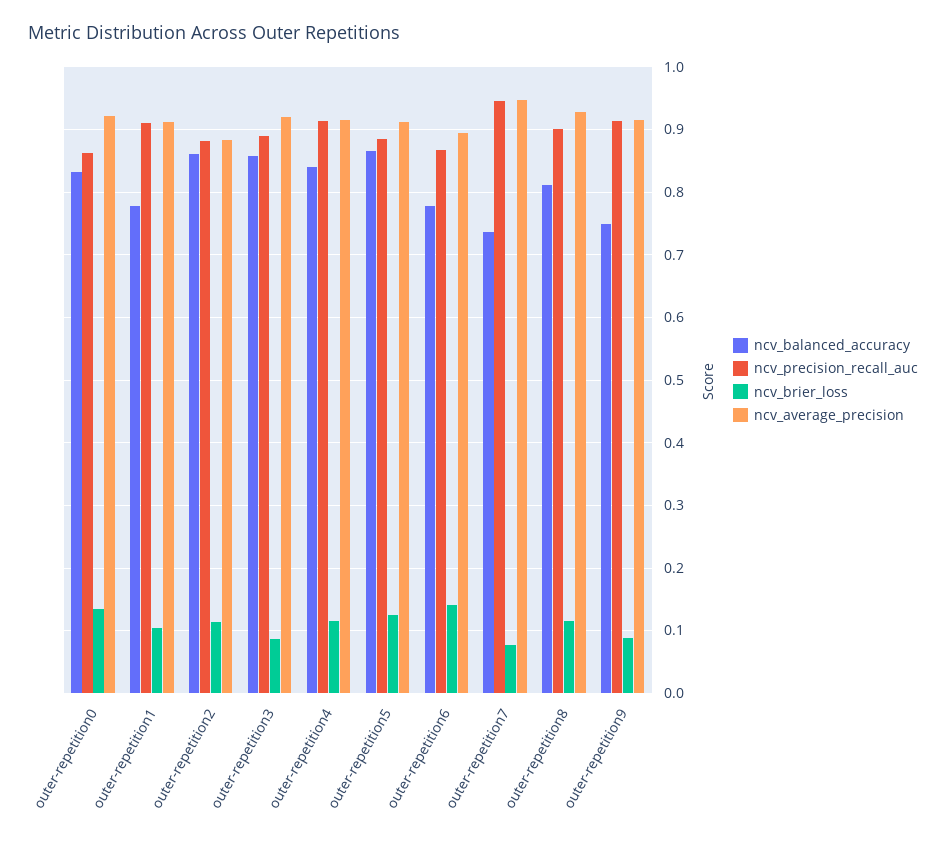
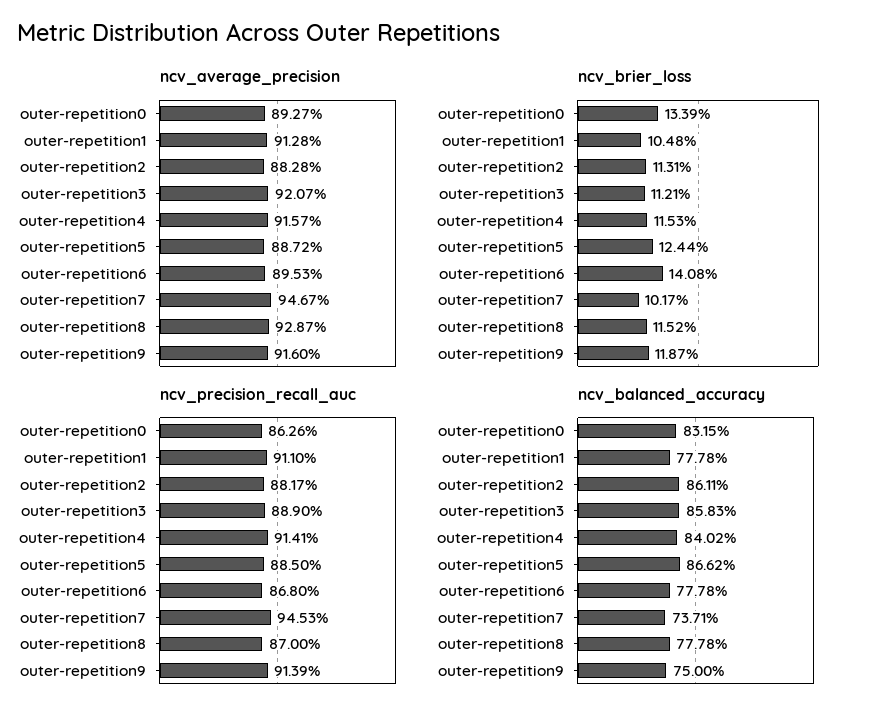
ncv_average_precision, outer-repetition0: 0.92 -> 0.8927
ncv_brier_loss, outer-repetition3: 0.09 -> 0.1121
ncv_average_precision, outer-repetition5: 0.91 -> 0.8872
ncv_brier_loss, outer-repetition7: 0.08 -> 0.1017
ncv_balanced_accuracy, outer-repetition8: 0.81 -> 0.7778
ncv_precision_recall_auc, outer-repetition8: 0.9 -> 0.87
ncv_brier_loss, outer-repetition9: 0.09 -> 0.1187

